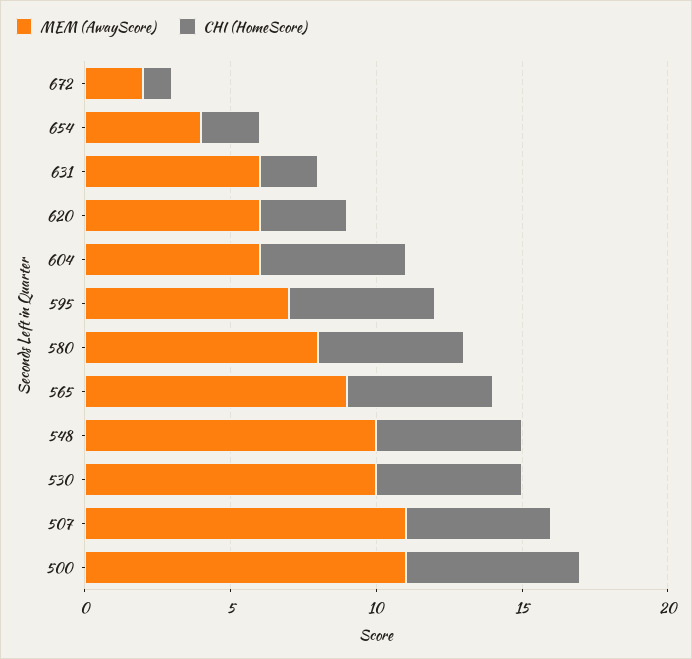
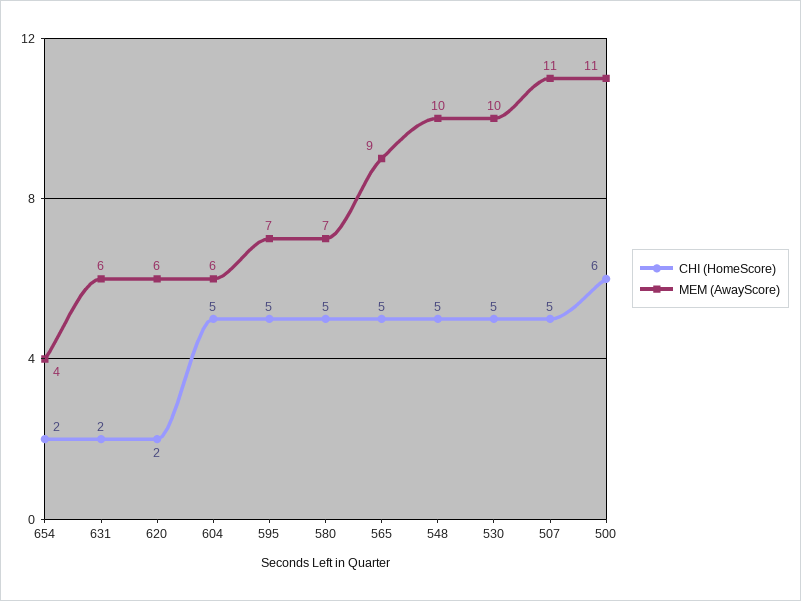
MEM (AwayScore), 672: 2 -> none
CHI (HomeScore), 672: 1 -> none
CHI (HomeScore), 620: 3 -> 2
MEM (AwayScore), 580: 8 -> 7

